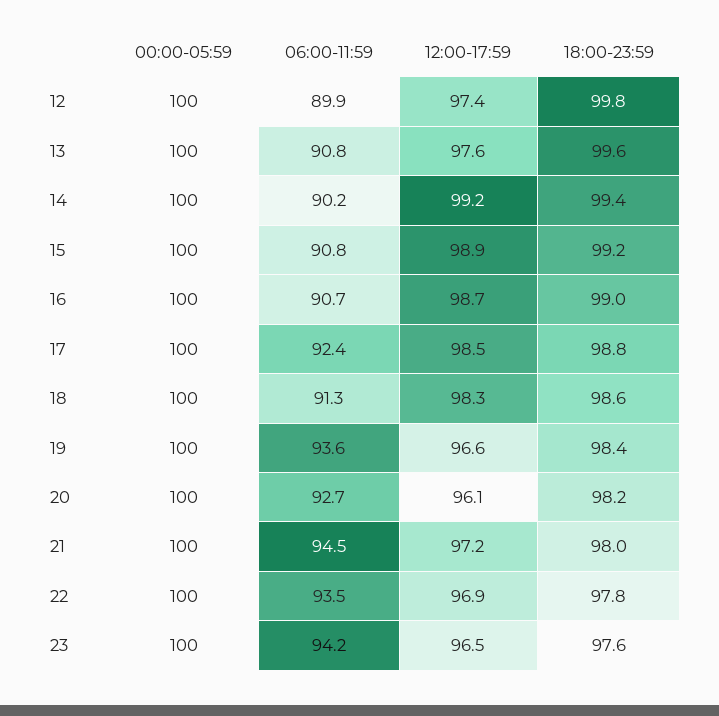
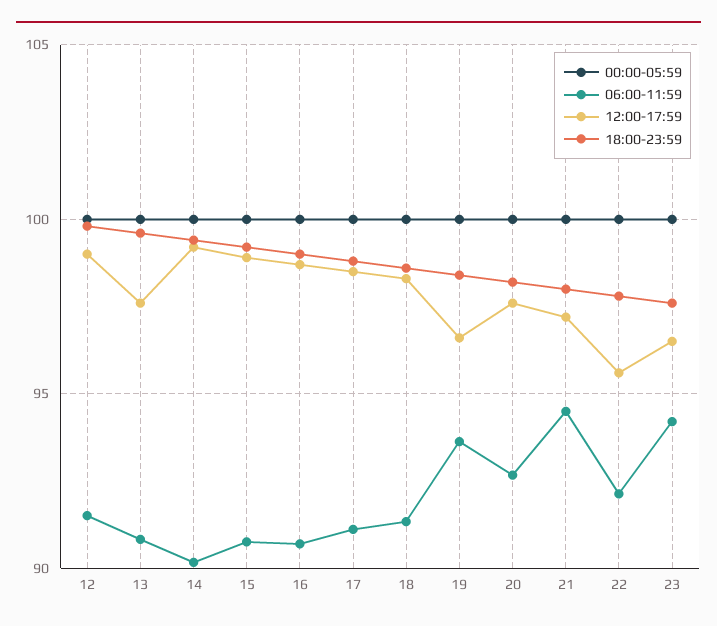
06:00-11:59, 12: 89.9 -> 91.5
12:00-17:59, 12: 97.4 -> 99
06:00-11:59, 17: 92.4 -> 91
12:00-17:59, 20: 96.1 -> 97.5
06:00-11:59, 22: 93.5 -> 92
12:00-17:59, 22: 96.9 -> 95.5

